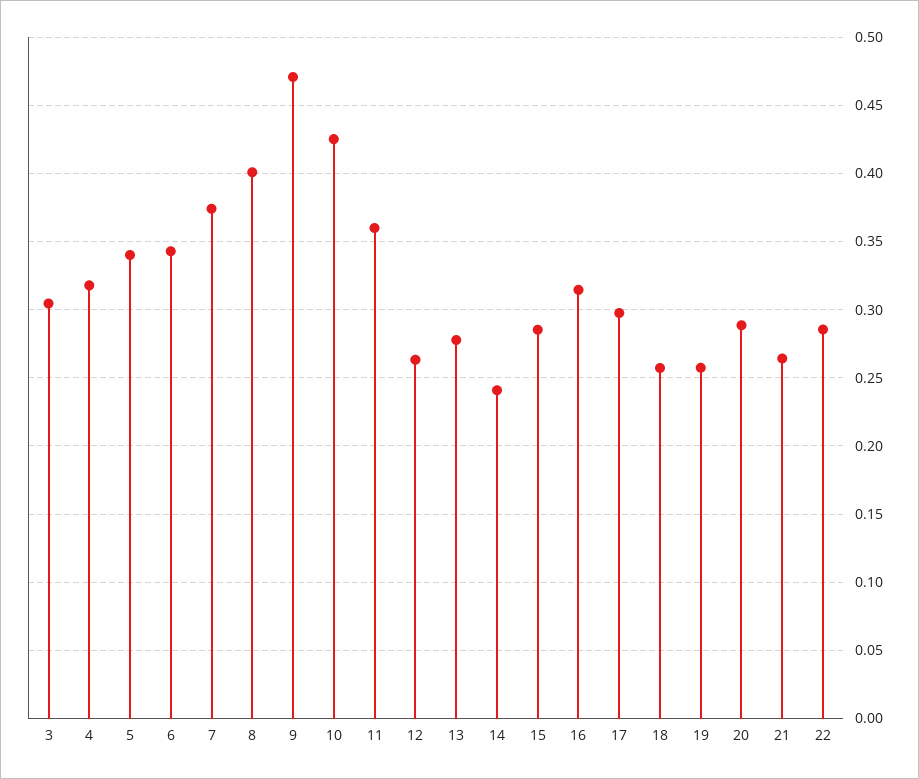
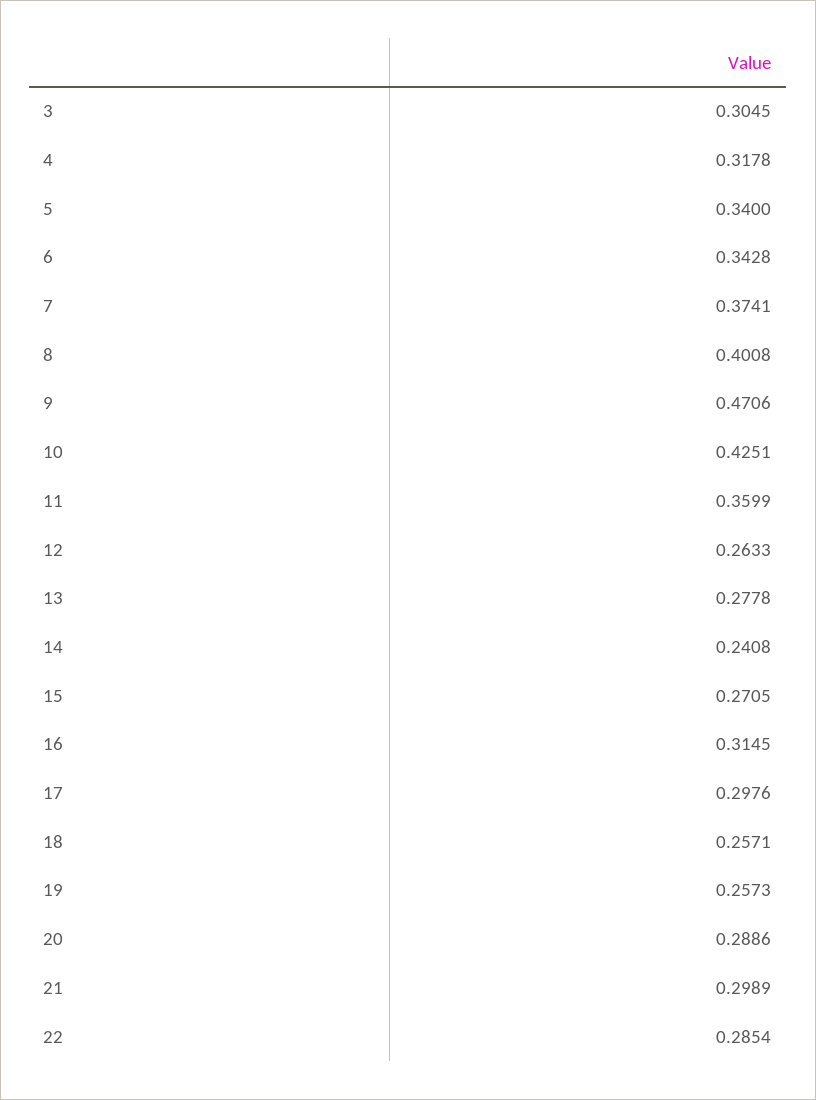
15: 0.285 -> 0.2705
21: 0.265 -> 0.2989

